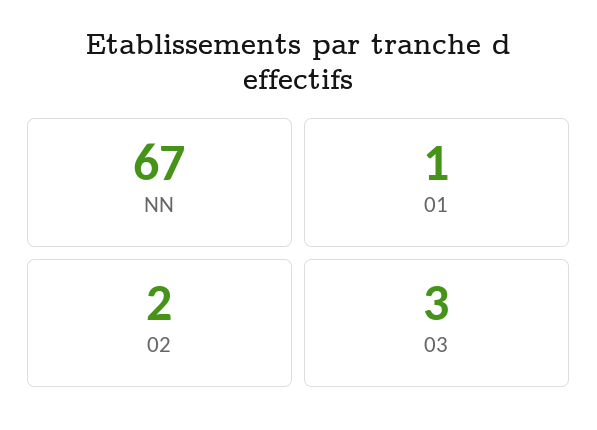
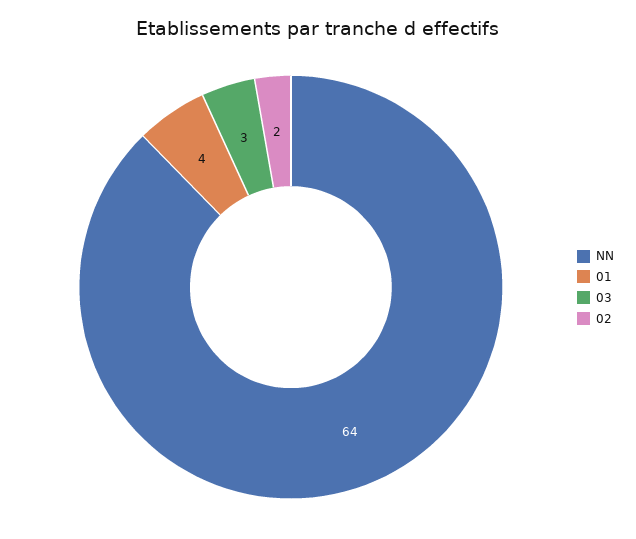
NN: 67 -> 64
01: 1 -> 4

